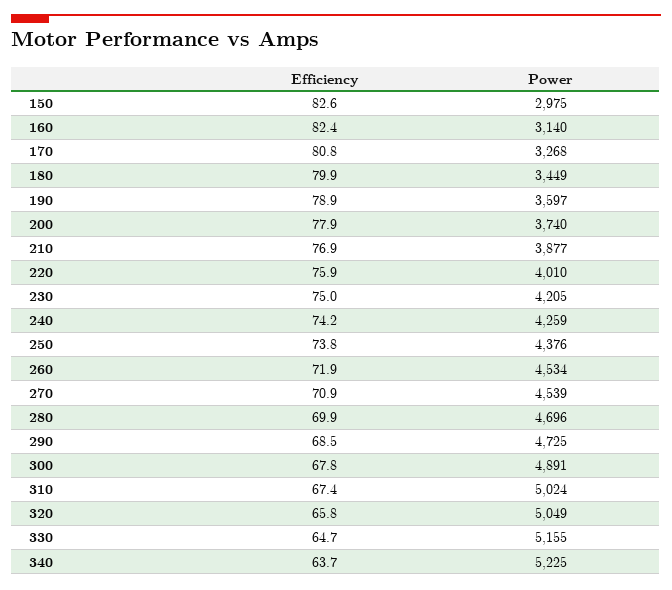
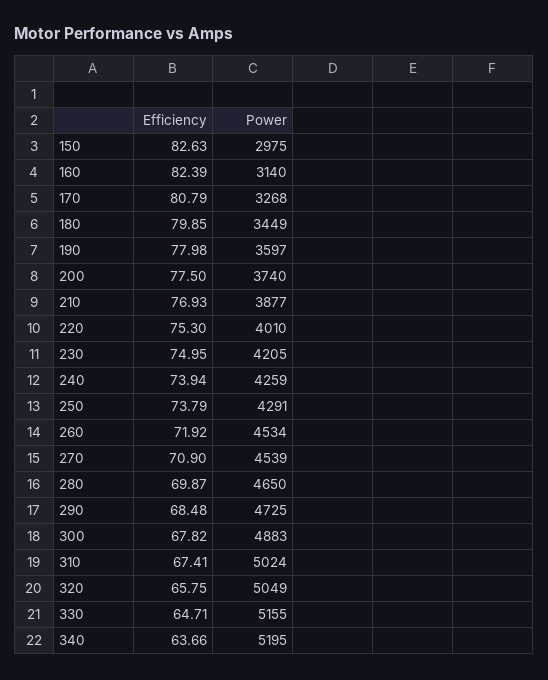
Efficiency, 190: 78.9 -> 77.98
Efficiency, 200: 77.9 -> 77.5
Efficiency, 220: 75.9 -> 75.3
Efficiency, 240: 74.2 -> 73.94
Power, 250: 4376 -> 4291
Power, 280: 4696 -> 4650
Power, 300: 4891 -> 4883
Power, 340: 5225 -> 5195

